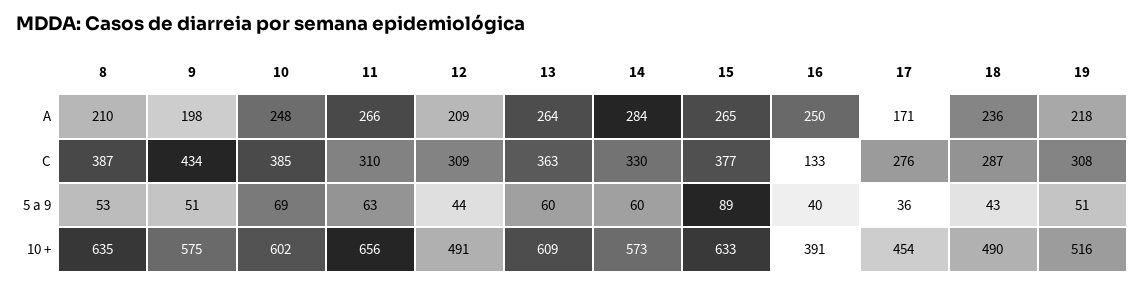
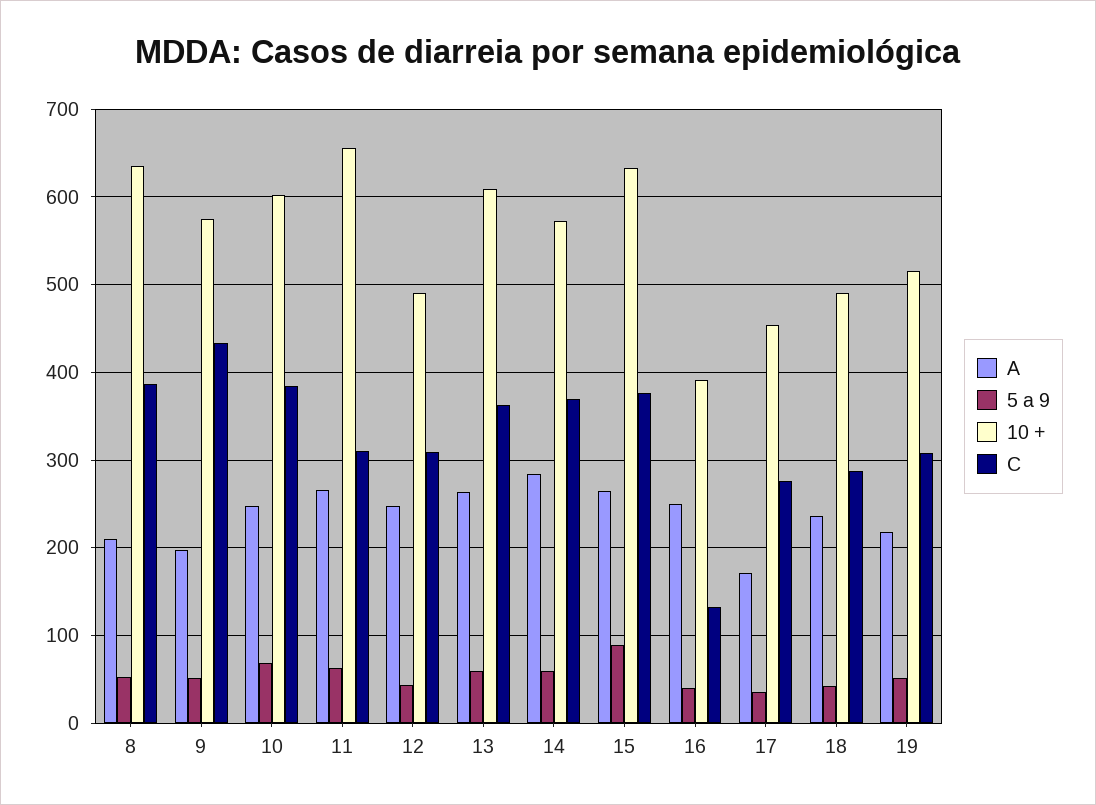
A, 12: 209 -> 250
C, 14: 330 -> 370

